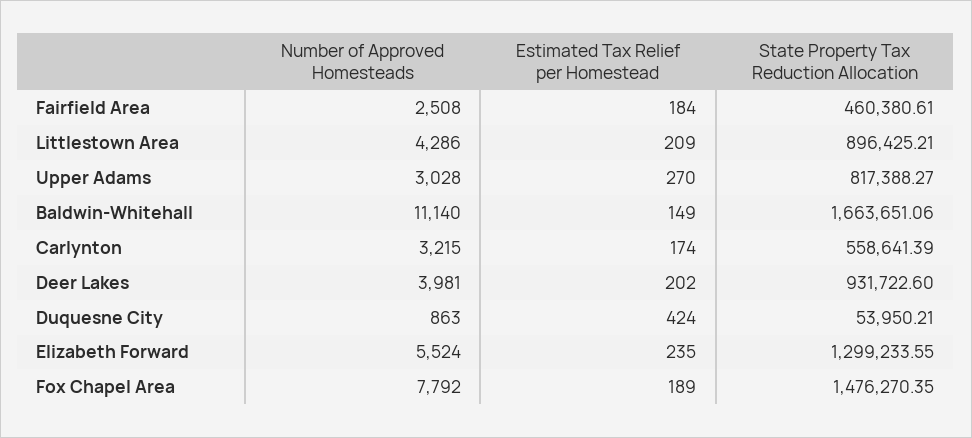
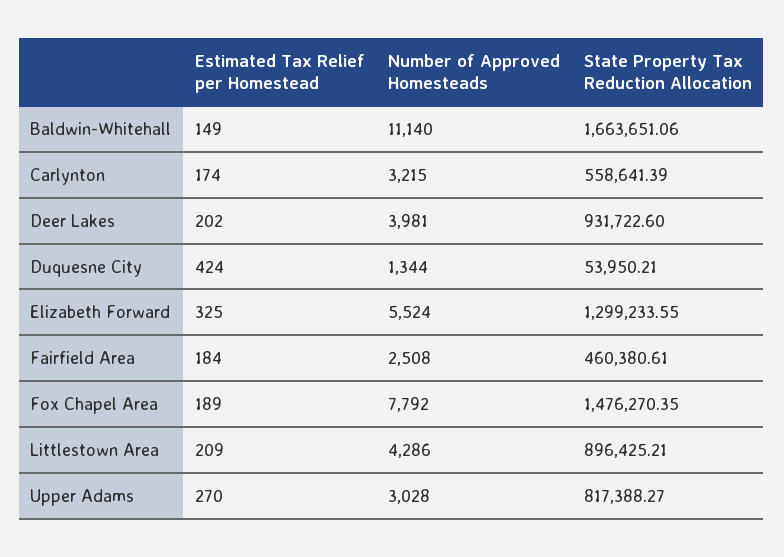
Number of Approved Homesteads, Duquesne City: 863 -> 1344
Estimated Tax Relief per Homestead, Elizabeth Forward: 235 -> 325

